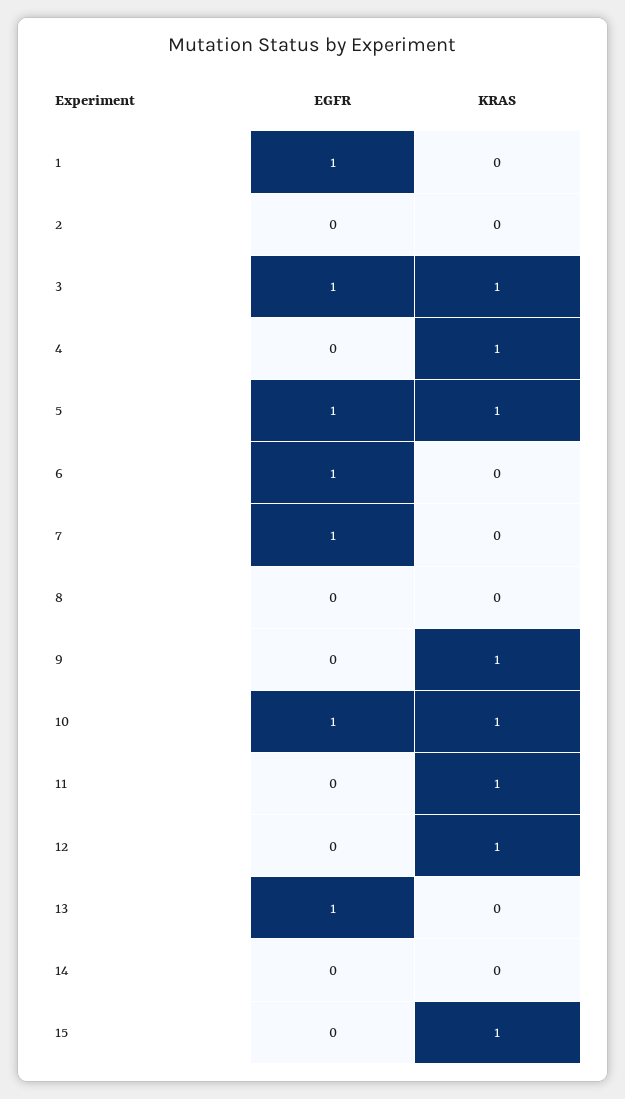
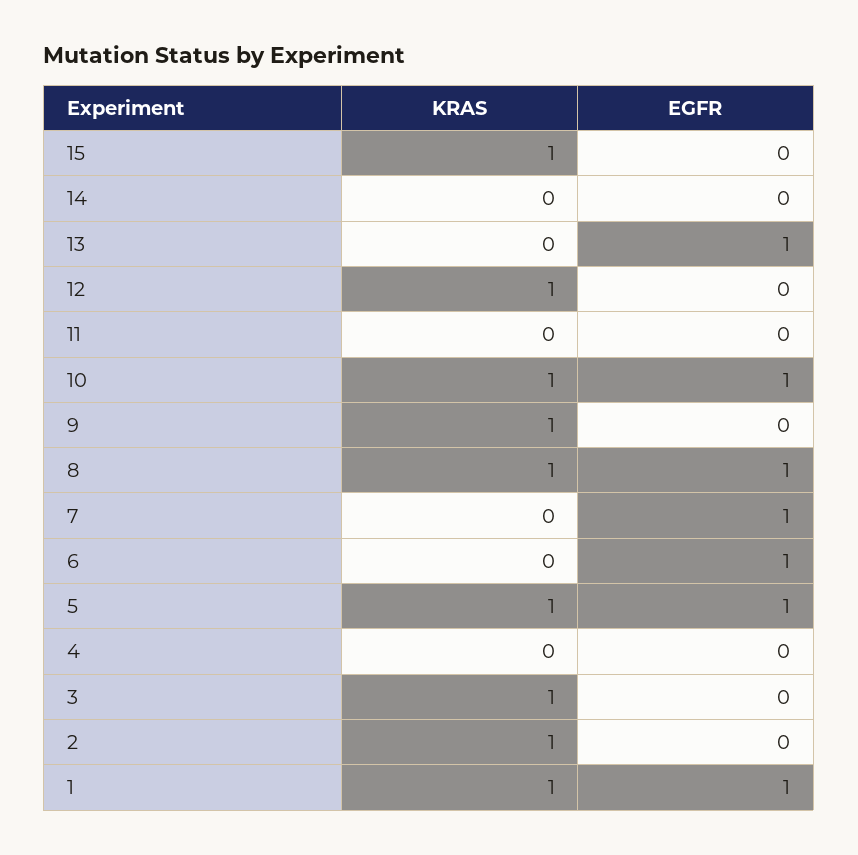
KRAS, 1: 0 -> 1
KRAS, 2: 0 -> 1
EGFR, 3: 1 -> 0
KRAS, 4: 1 -> 0
EGFR, 8: 0 -> 1
KRAS, 8: 0 -> 1
KRAS, 11: 1 -> 0

